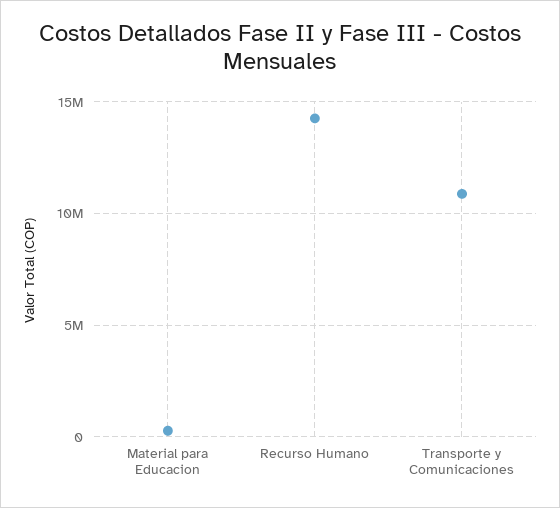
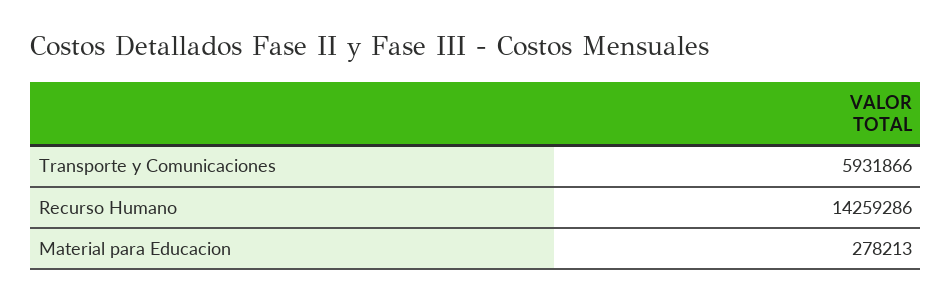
Transporte y Comunicaciones: 11000000 -> 5931866

